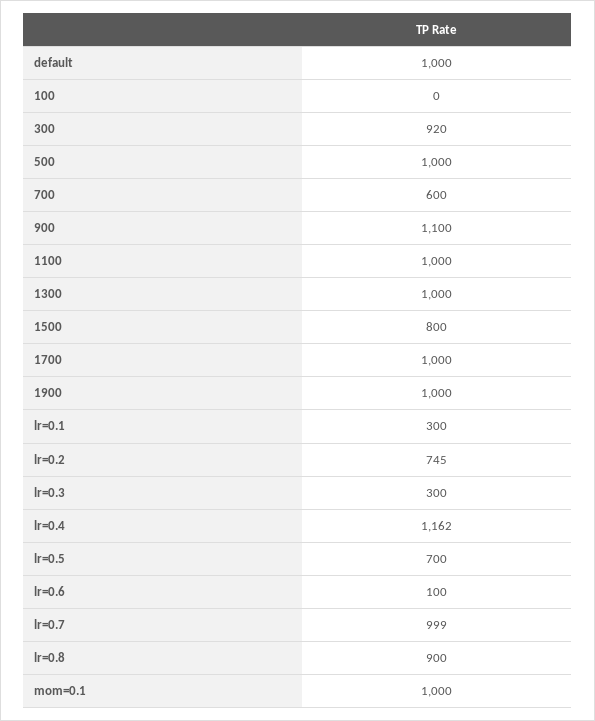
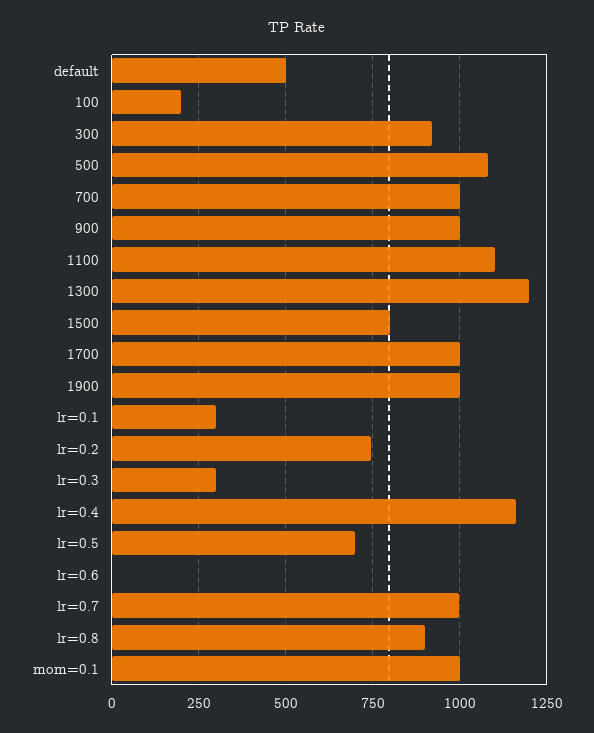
default: 1000 -> 500
100: 0 -> 200
500: 1000 -> 1075
700: 600 -> 1000
900: 1100 -> 1000
1100: 1000 -> 1100
1300: 1000 -> 1200
lr=0.6: 100 -> 0

